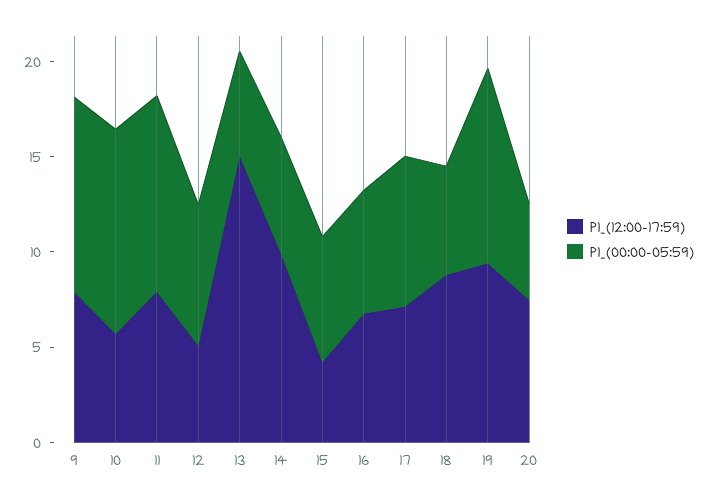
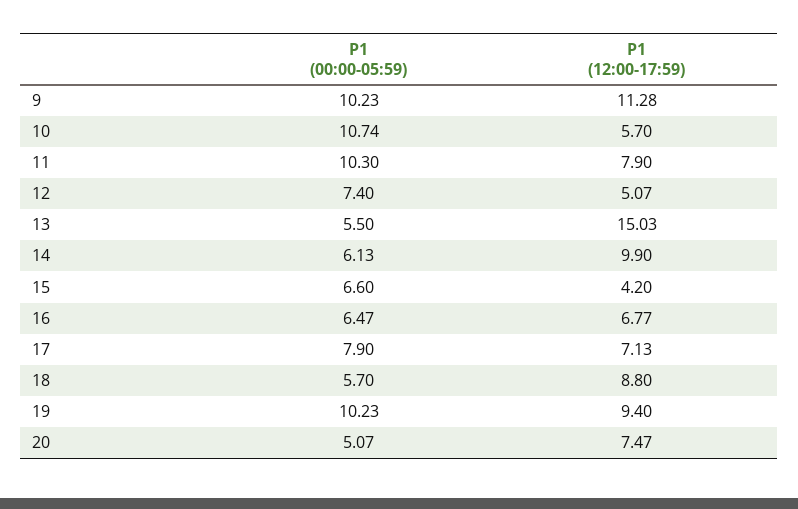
P1_(12:00-17:59), 9: 8 -> 11.28

